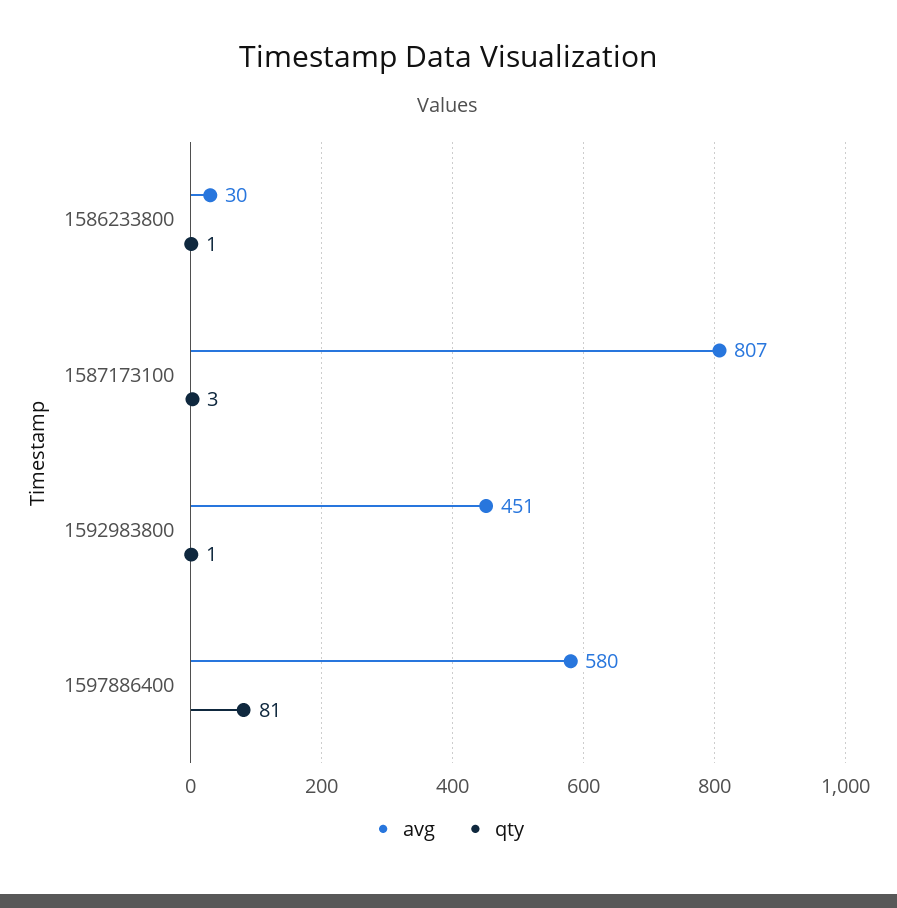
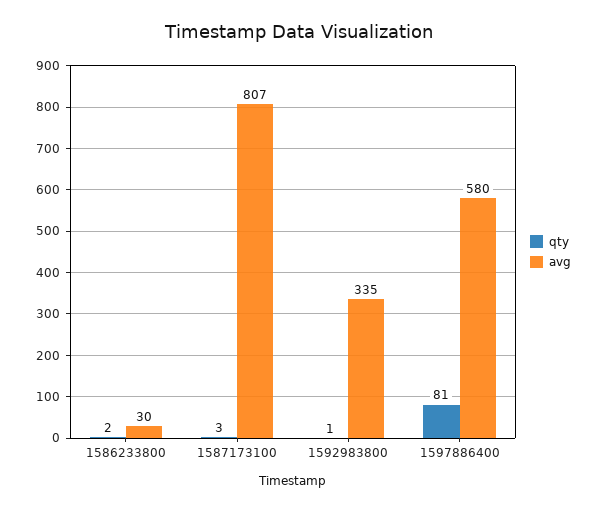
qty, 1586233800: 1 -> 2
avg, 1592983800: 451 -> 335

